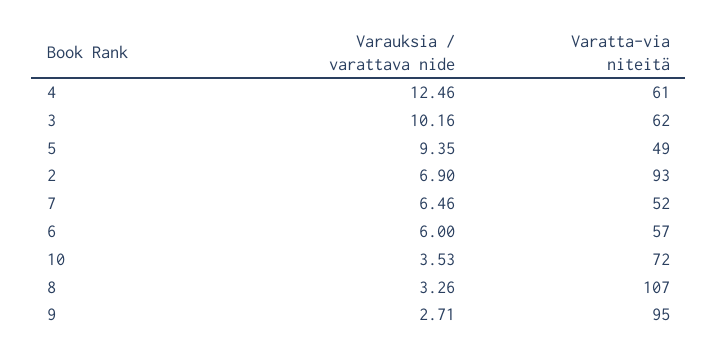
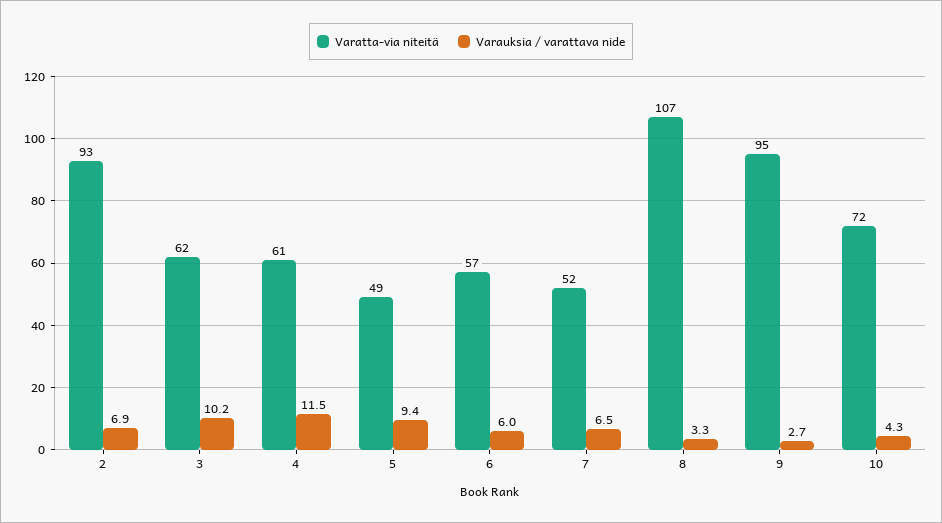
Varauksia / varattava nide, 4: 12.46 -> 11.5
Varauksia / varattava nide, 10: 3.53 -> 4.3

